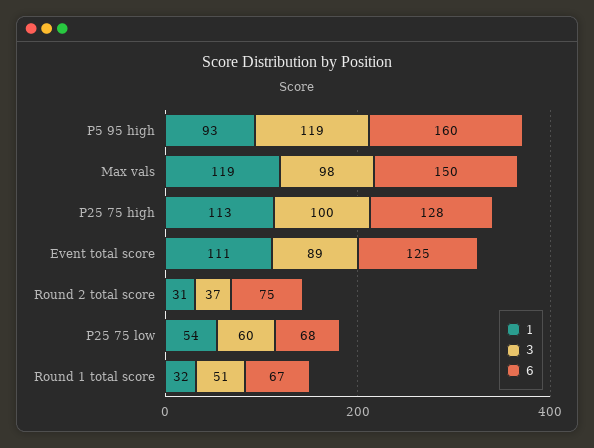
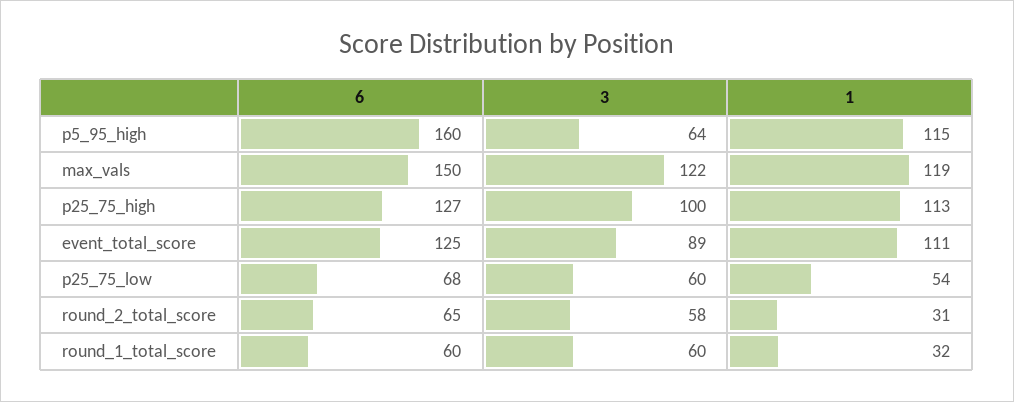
1, P5 95 high: 93 -> 115
3, P5 95 high: 119 -> 64
3, Max vals: 98 -> 122
6, P25 75 high: 128 -> 127
3, Round 2 total score: 37 -> 58
6, Round 2 total score: 75 -> 65
3, Round 1 total score: 51 -> 60
6, Round 1 total score: 67 -> 60

